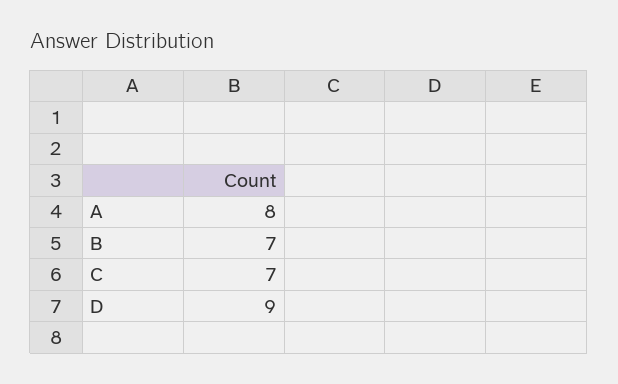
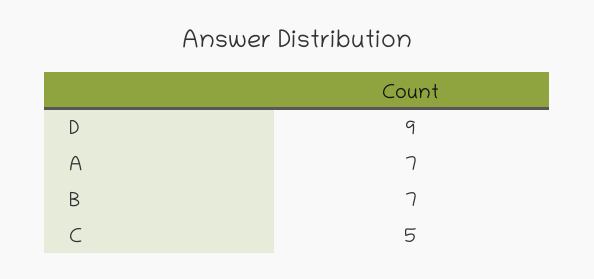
A: 8 -> 7
C: 7 -> 5

